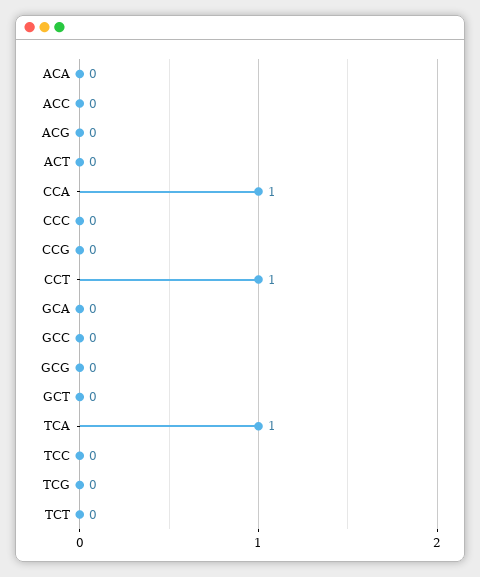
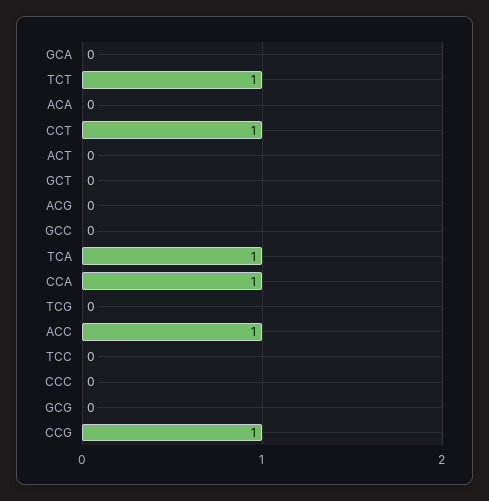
ACC: 0 -> 1
CCG: 0 -> 1
TCT: 0 -> 1

